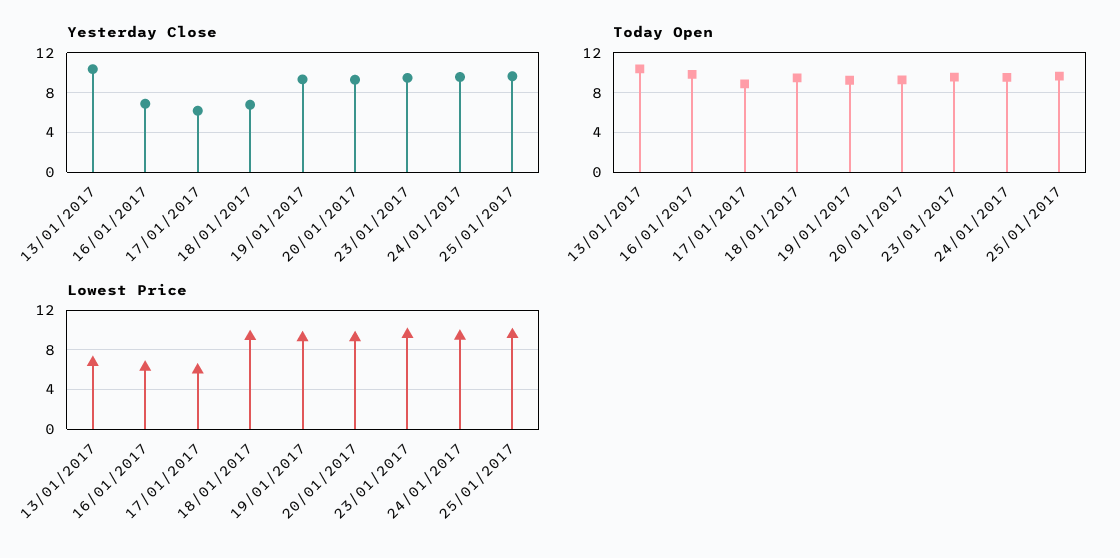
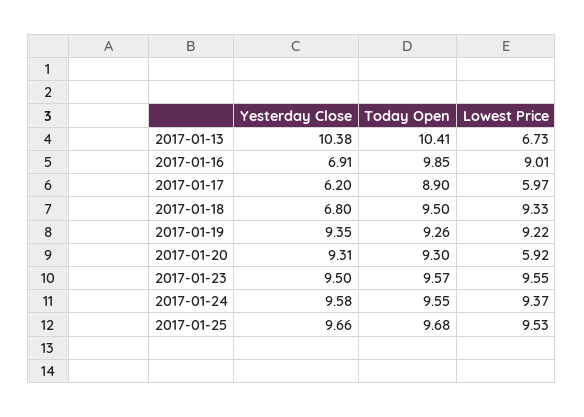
Lowest Price, 16/01/2017: 6 -> 9.01
Lowest Price, 20/01/2017: 9 -> 5.92

